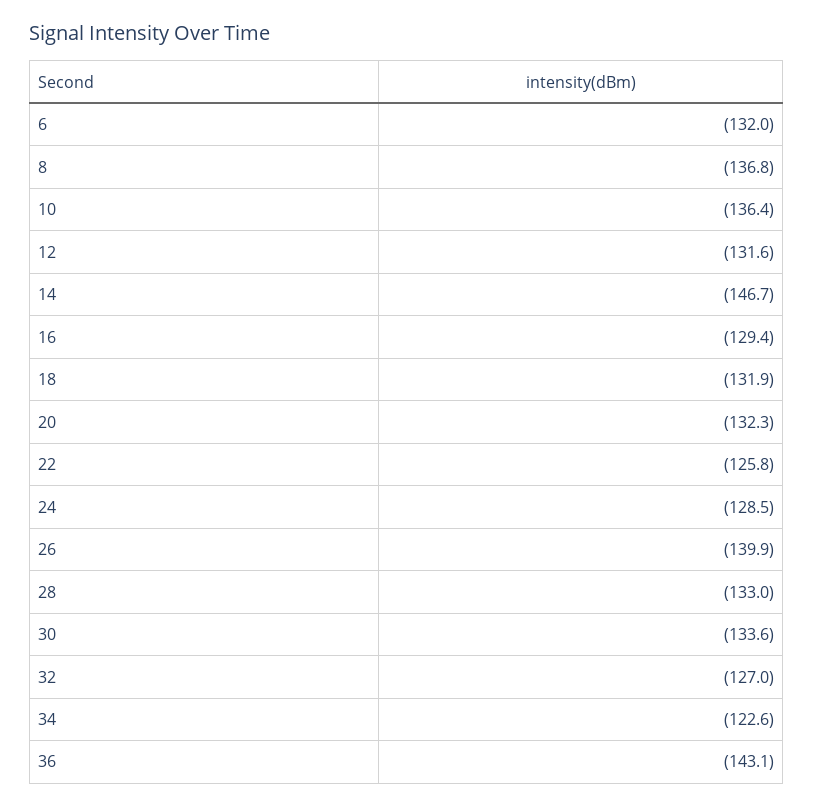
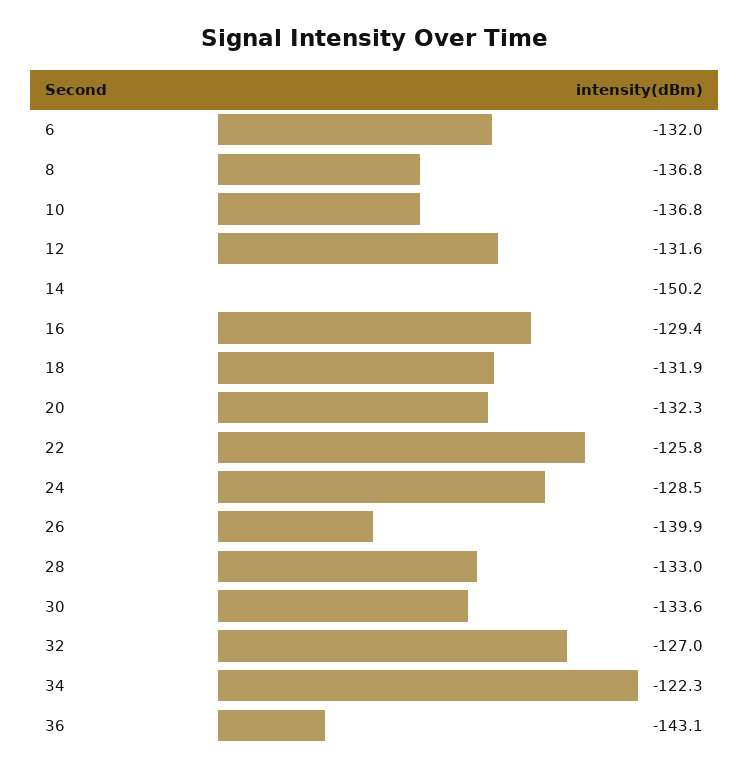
10: -136.4 -> -136.8
14: -146.7 -> -150.2
34: -122.6 -> -122.3

